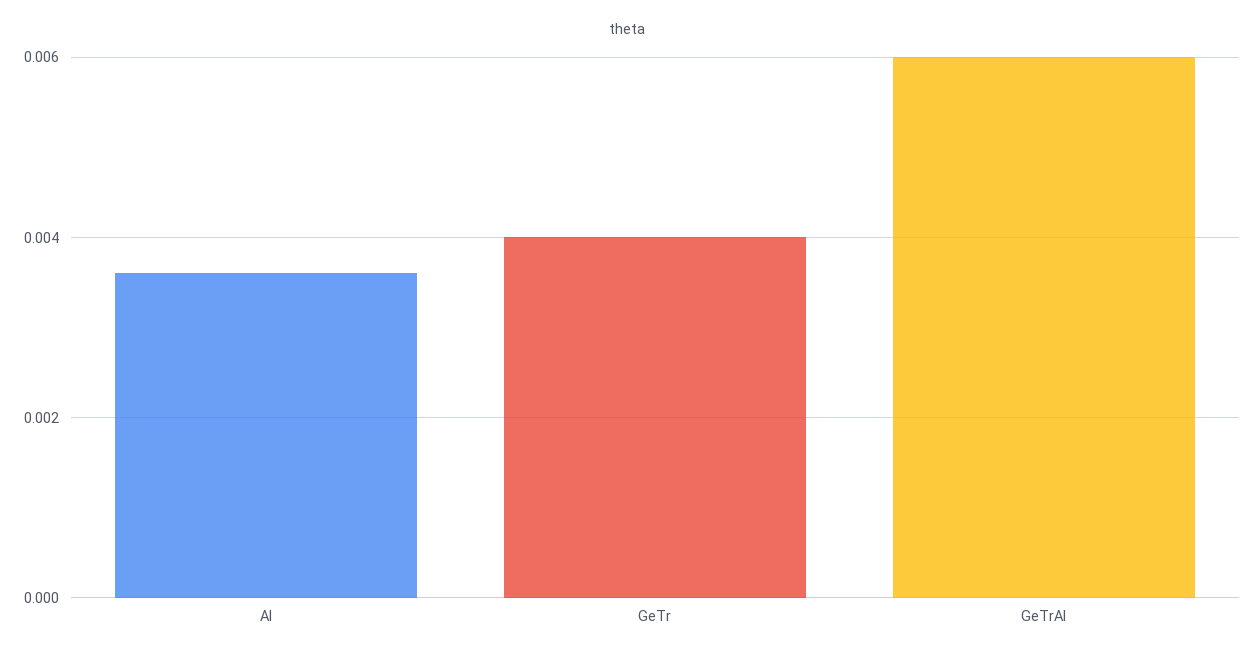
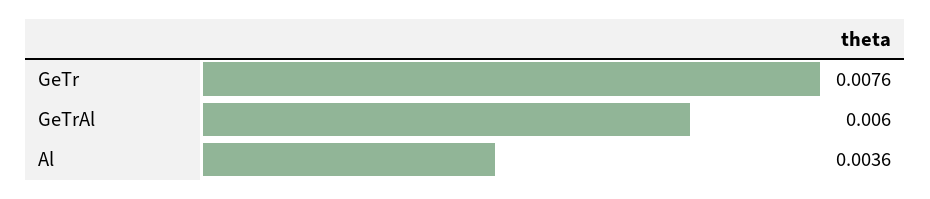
GeTr: 0.004 -> 0.0076

